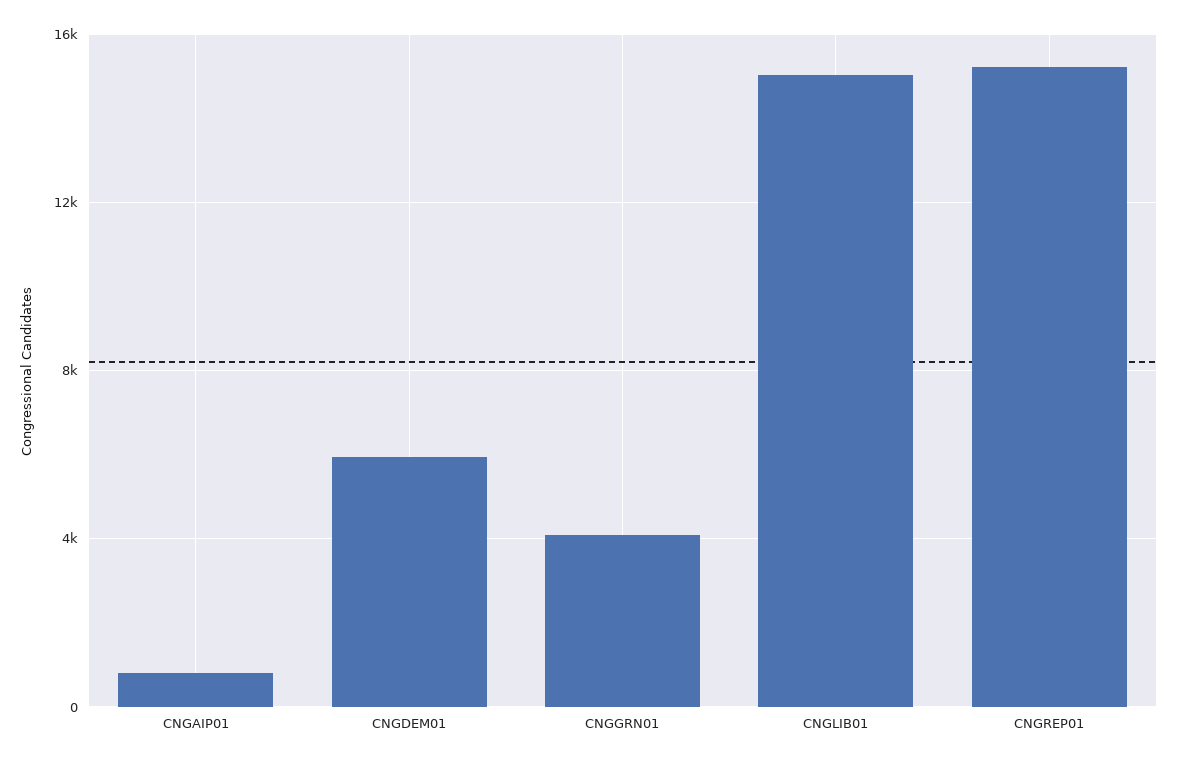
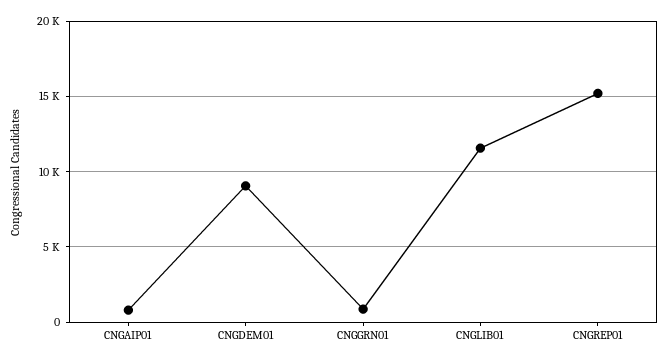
CNGDEM01: 6000 -> 9000
CNGGRN01: 4000 -> 1000
CNGLIB01: 15000 -> 11500

